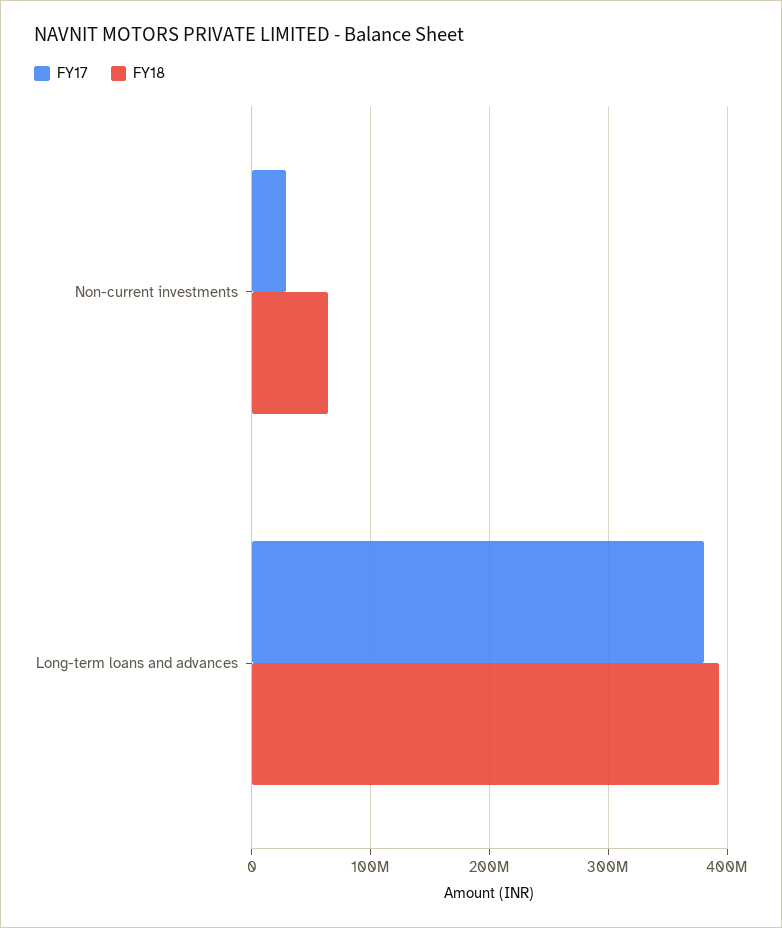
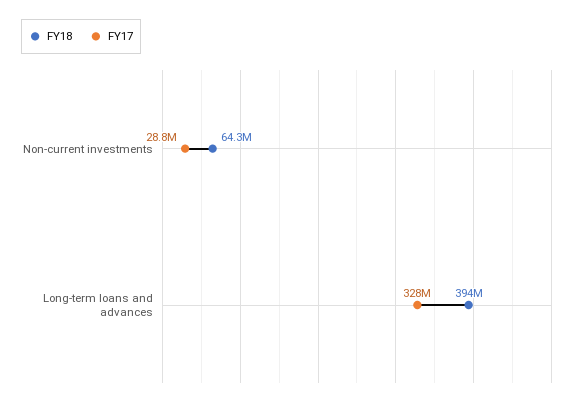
FY17, Long-term loans and advances: 380000000 -> 328000000

